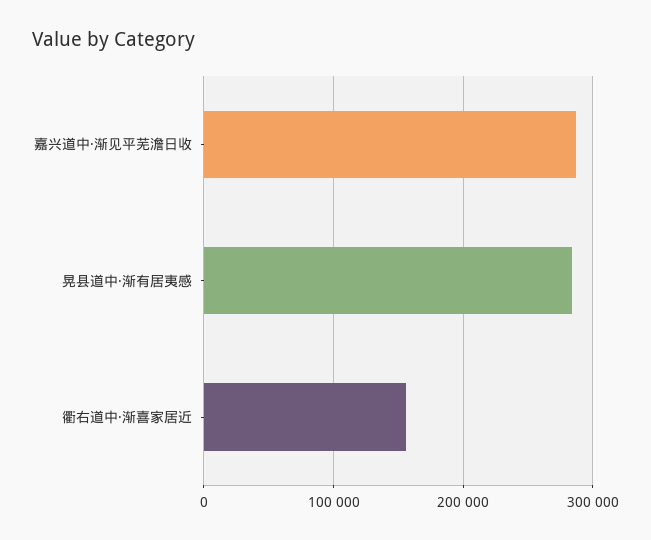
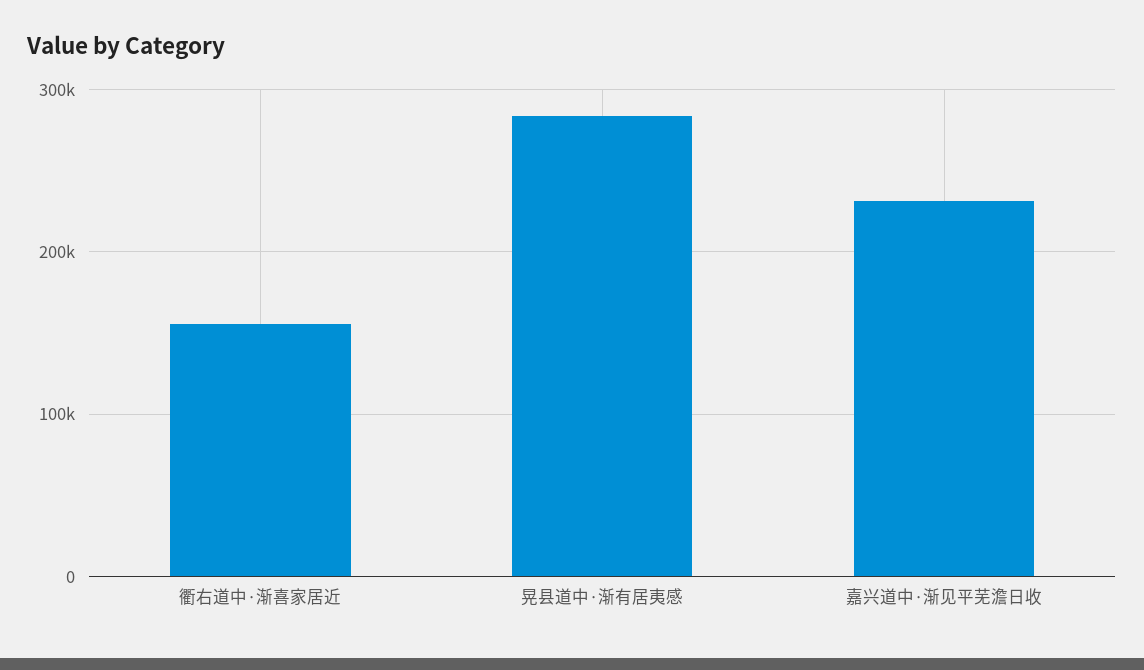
嘉兴道中·渐见平芜澹日收: 290000 -> 230000

